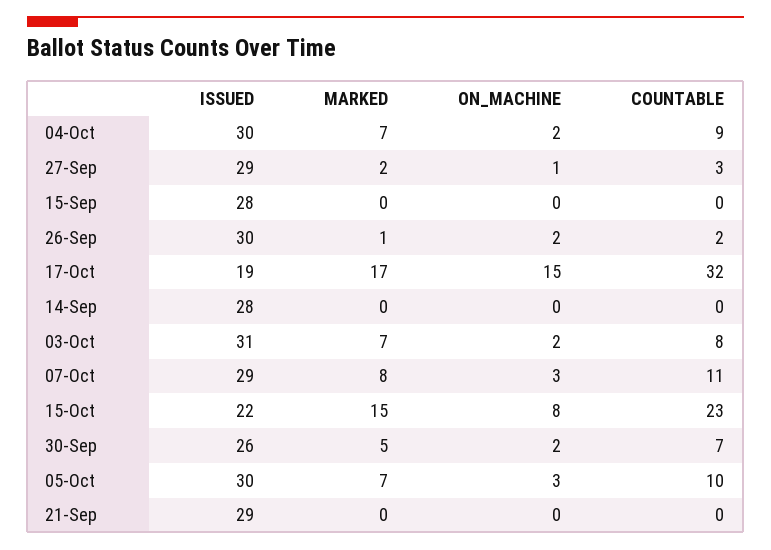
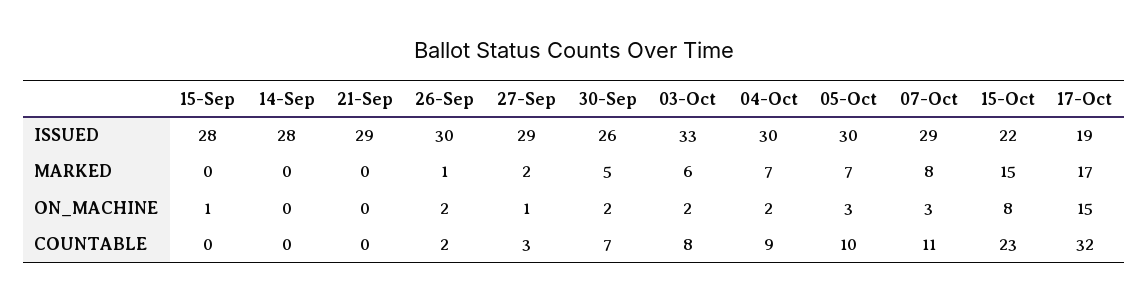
ON_MACHINE, 15-Sep: 0 -> 1
ISSUED, 03-Oct: 31 -> 33
MARKED, 03-Oct: 7 -> 6

